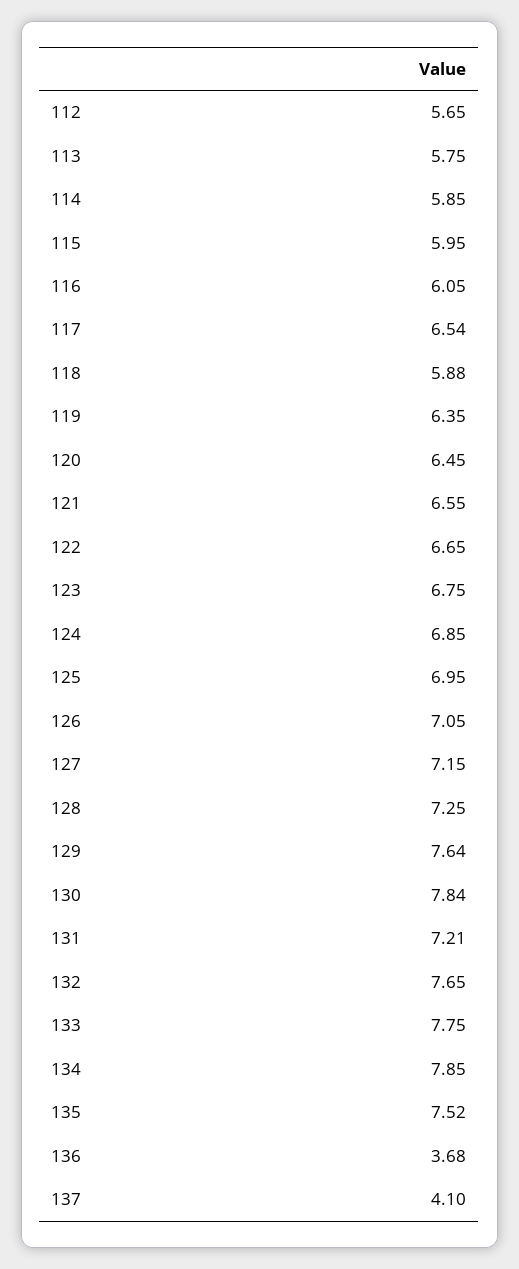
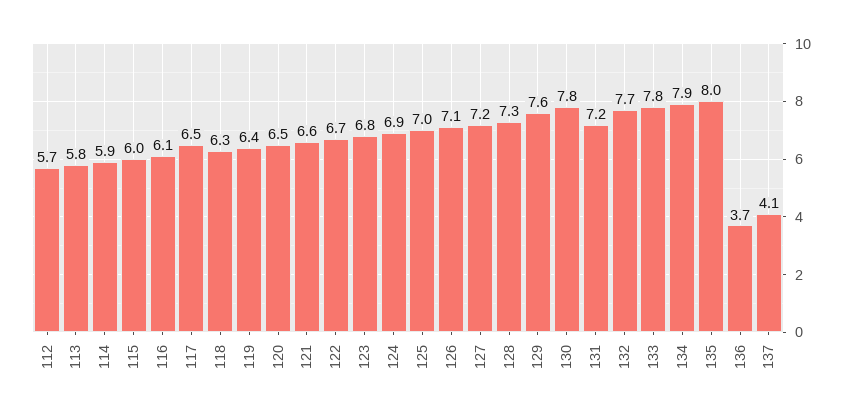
118: 5.88 -> 6.3
135: 7.52 -> 8

